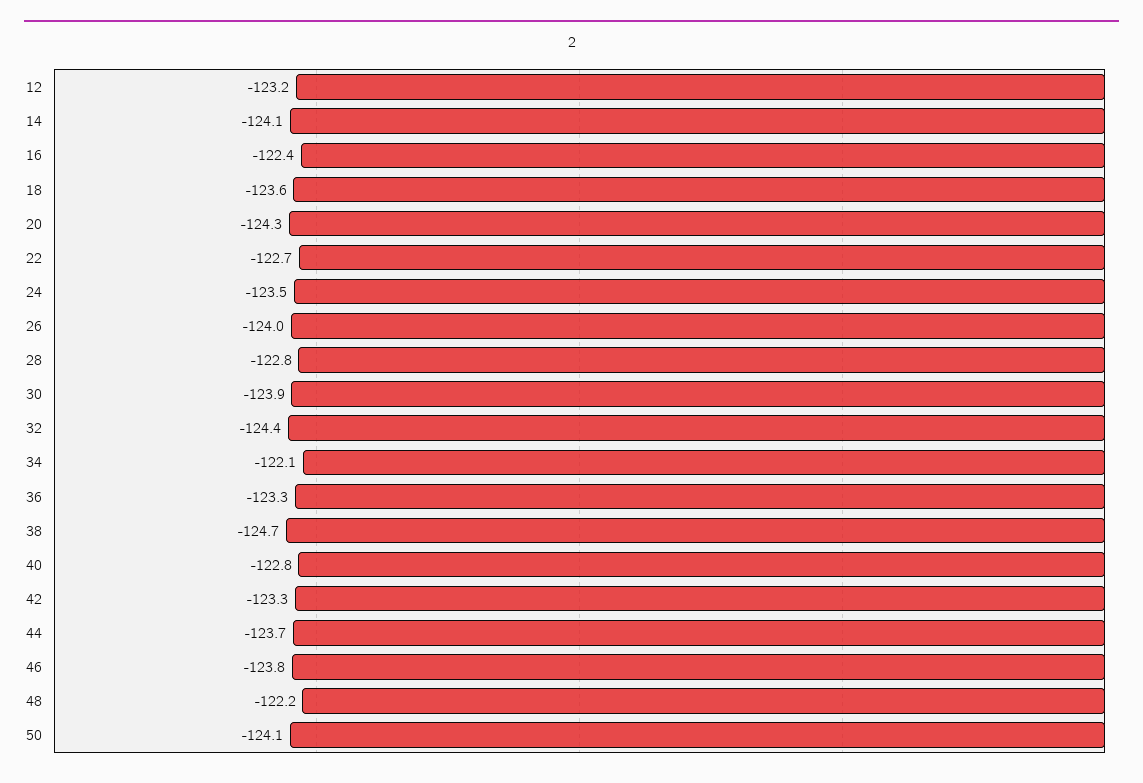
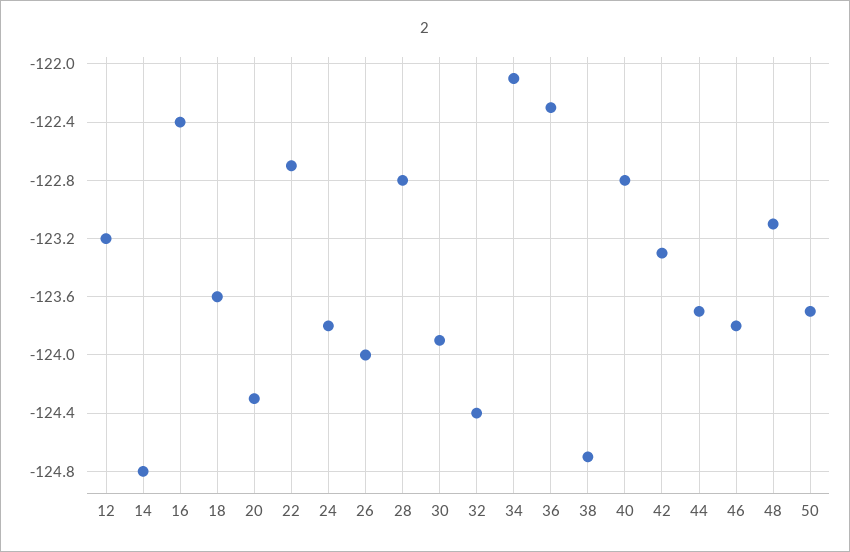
14: -124.1 -> -124.8
24: -123.5 -> -123.8
36: -123.3 -> -122.3
48: -122.2 -> -123.1
50: -124.1 -> -123.7

